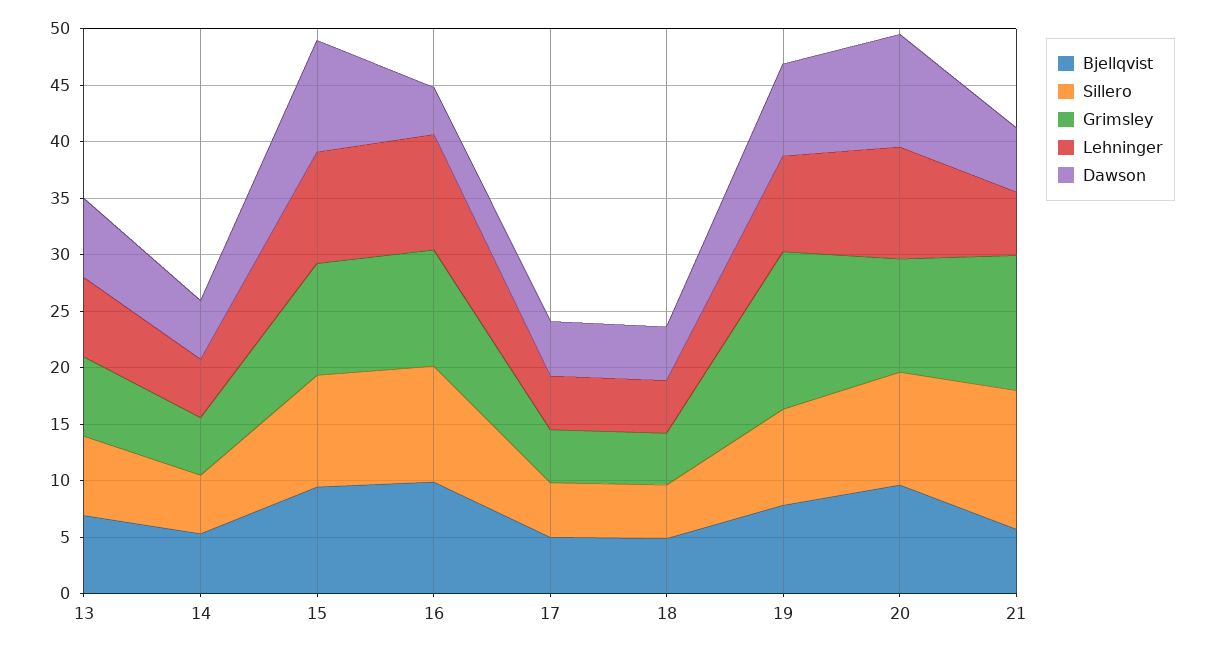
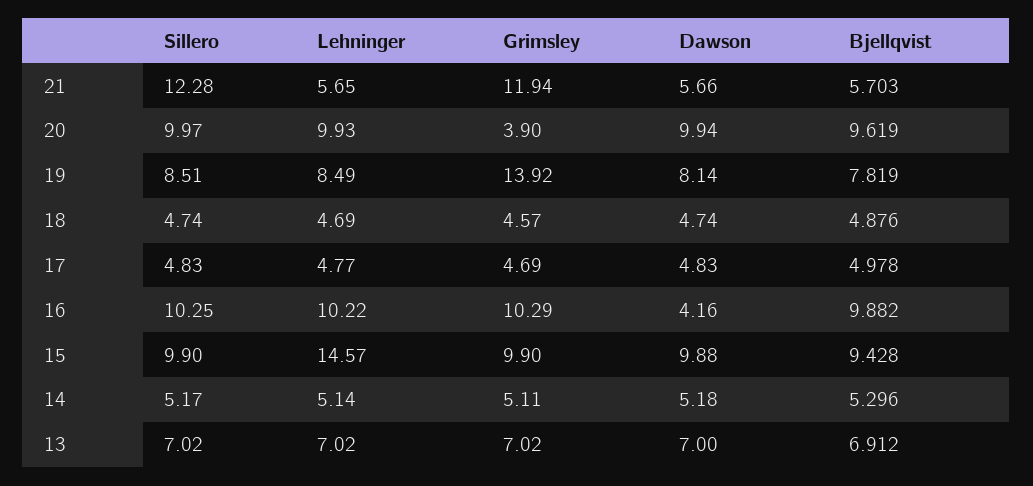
Lehninger, 15: 10 -> 14.57
Grimsley, 20: 10 -> 3.9

